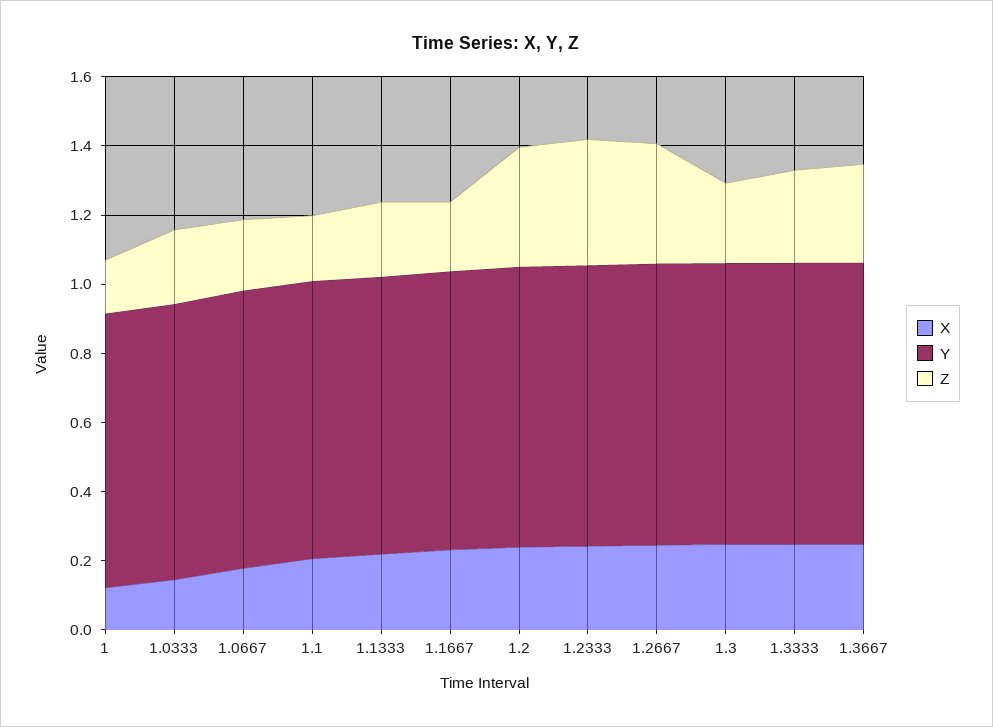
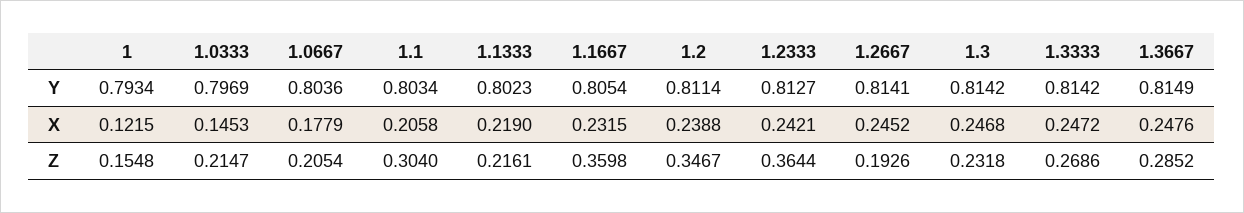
Z, 1.1: 0.2 -> 0.304
Z, 1.1667: 0.2 -> 0.3598
Z, 1.2667: 0.35 -> 0.1926

